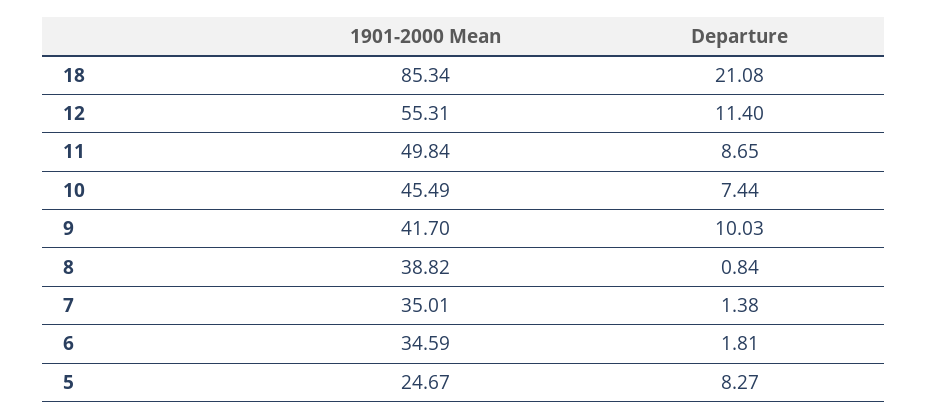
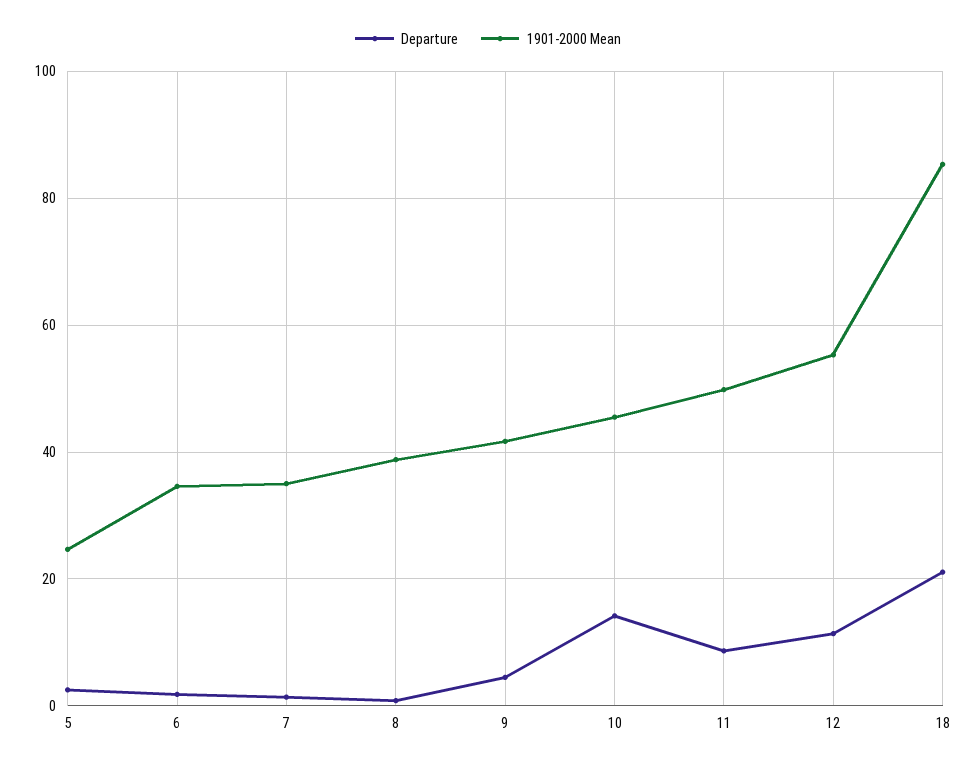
Departure, 10: 7.44 -> 14
Departure, 9: 10.03 -> 4
Departure, 5: 8.27 -> 2

